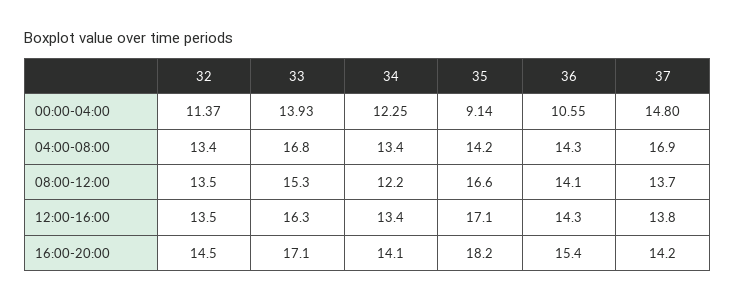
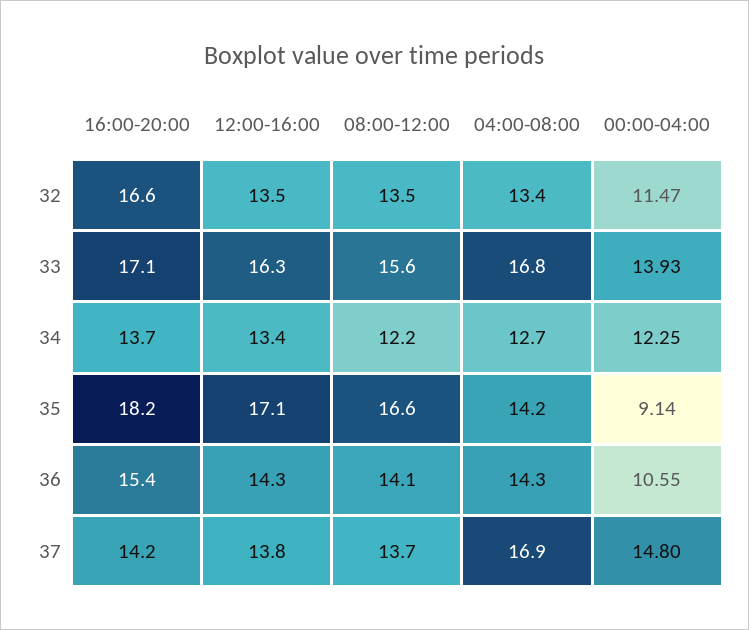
32, 00:00-04:00: 11.37 -> 11.47
34, 04:00-08:00: 13.4 -> 12.7
33, 08:00-12:00: 15.3 -> 15.6
32, 16:00-20:00: 14.5 -> 16.6
34, 16:00-20:00: 14.1 -> 13.7

